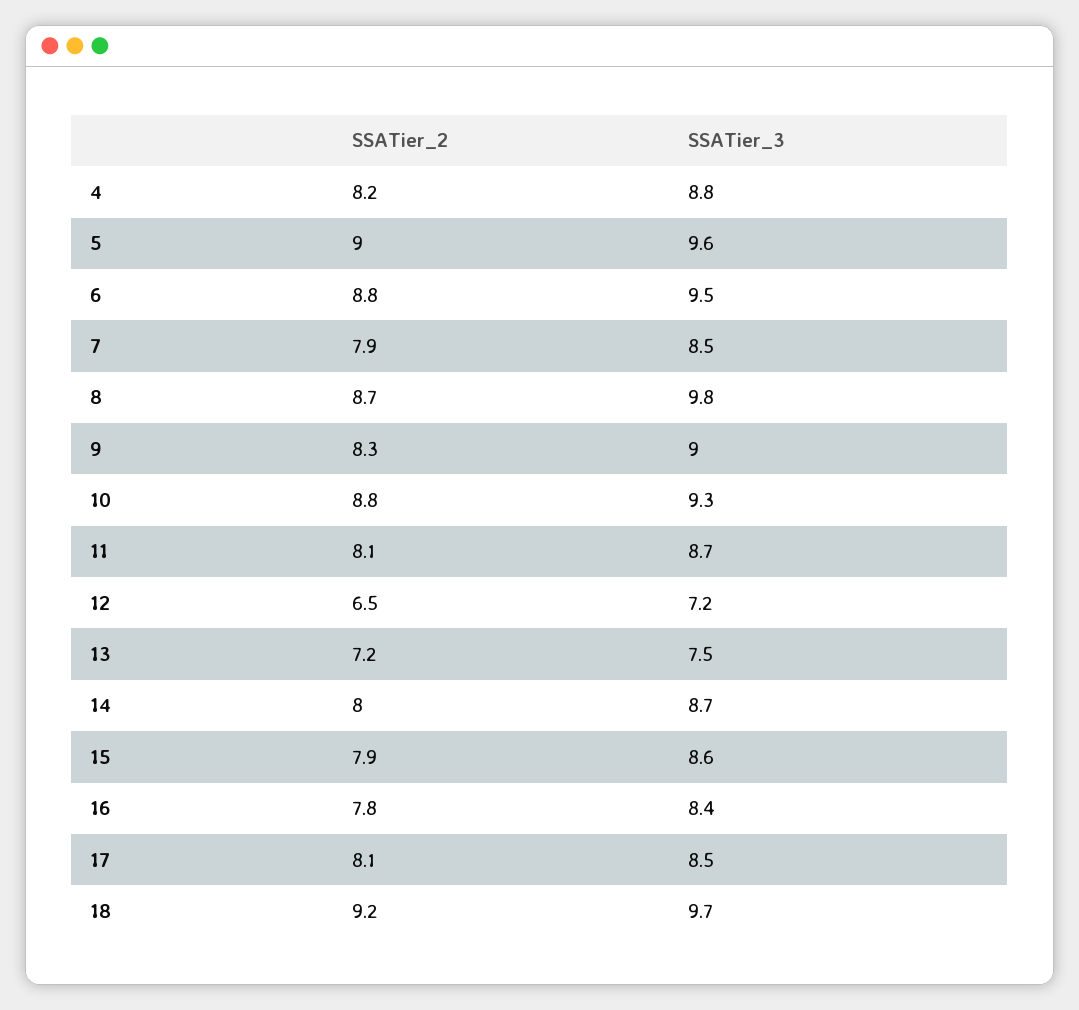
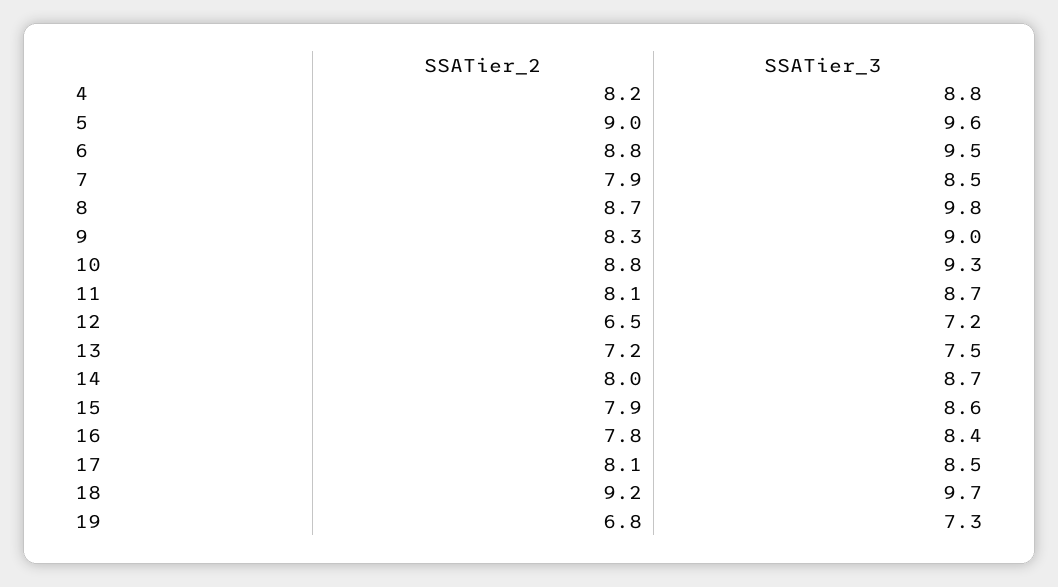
SSATier_2, 19: none -> 6.8
SSATier_3, 19: none -> 7.3

